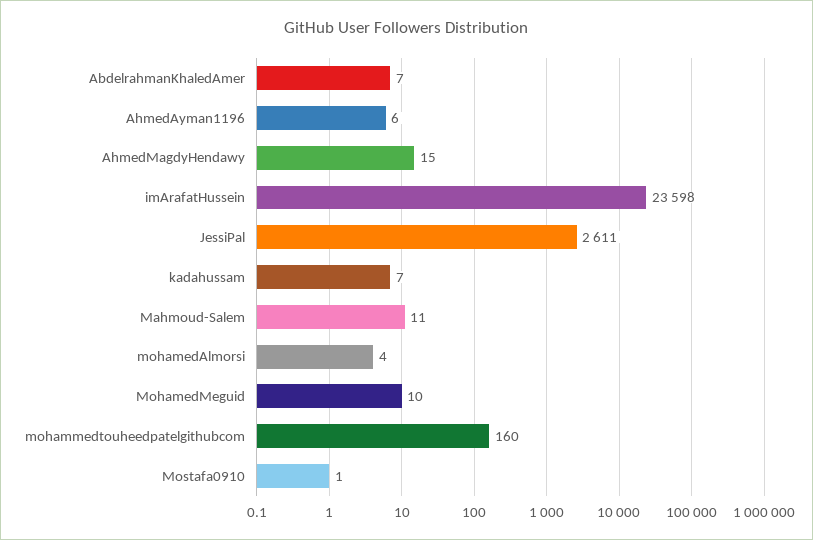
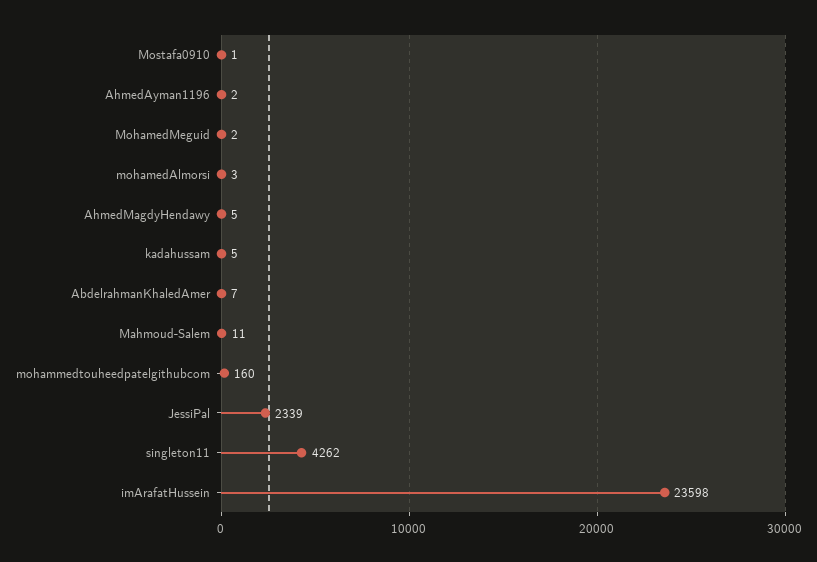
AhmedAyman1196: 6 -> 2
AhmedMagdyHendawy: 15 -> 5
JessiPal: 2611 -> 2339
kadahussam: 7 -> 5
mohamedAlmorsi: 4 -> 3
MohamedMeguid: 10 -> 2
singleton11: none -> 4262

